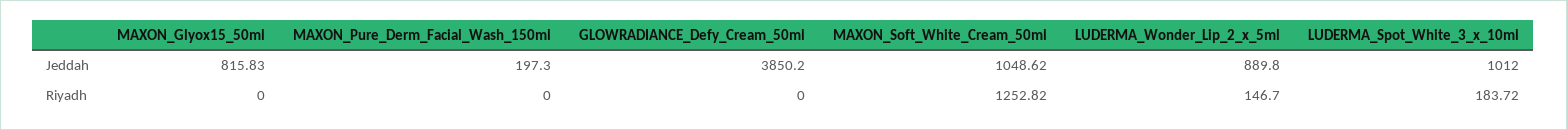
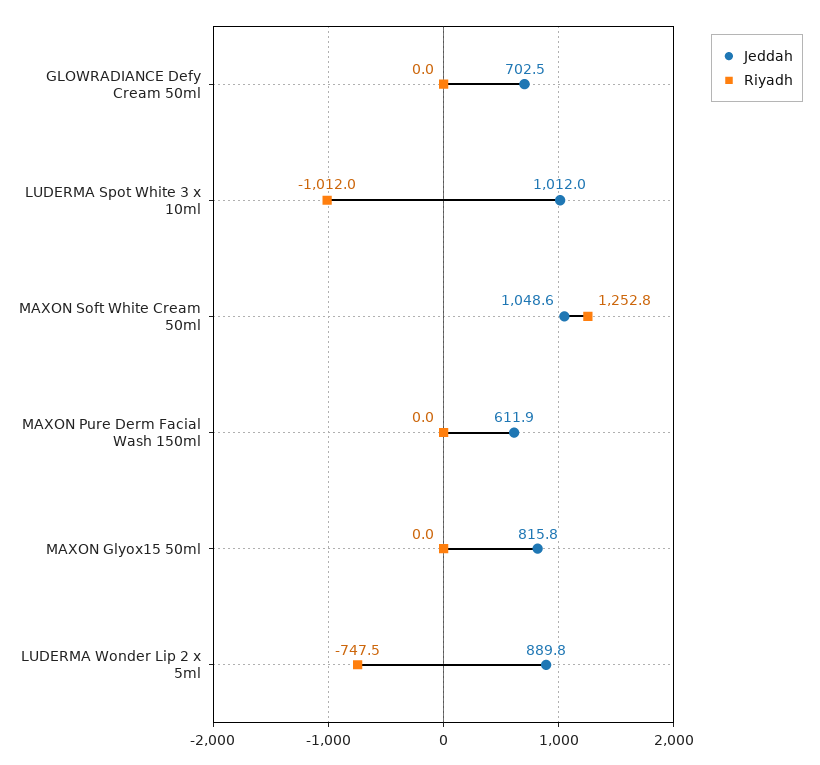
Jeddah, MAXON_Pure_Derm_Facial_Wash_150ml: 197.3 -> 611.9
Jeddah, GLOWRADIANCE_Defy_Cream_50ml: 3850.2 -> 702.5
Riyadh, LUDERMA_Wonder_Lip_2_x_5ml: 146.7 -> -747.5
Riyadh, LUDERMA_Spot_White_3_x_10ml: 183.72 -> -1012

